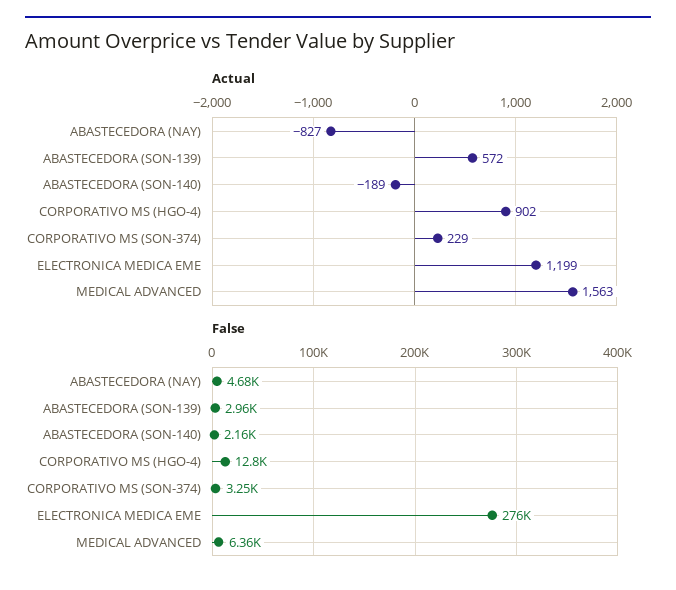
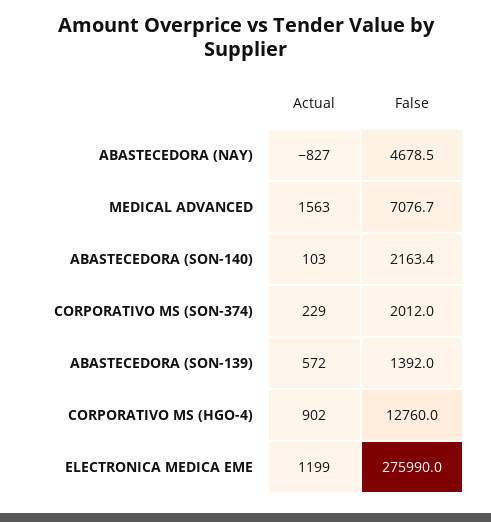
Actual, ABASTECEDORA (SON-140): -189 -> 103
False, ABASTECEDORA (SON-139): 2960 -> 1392
False, CORPORATIVO MS (SON-374): 3250 -> 2012
False, MEDICAL ADVANCED: 6360 -> 7076.7

